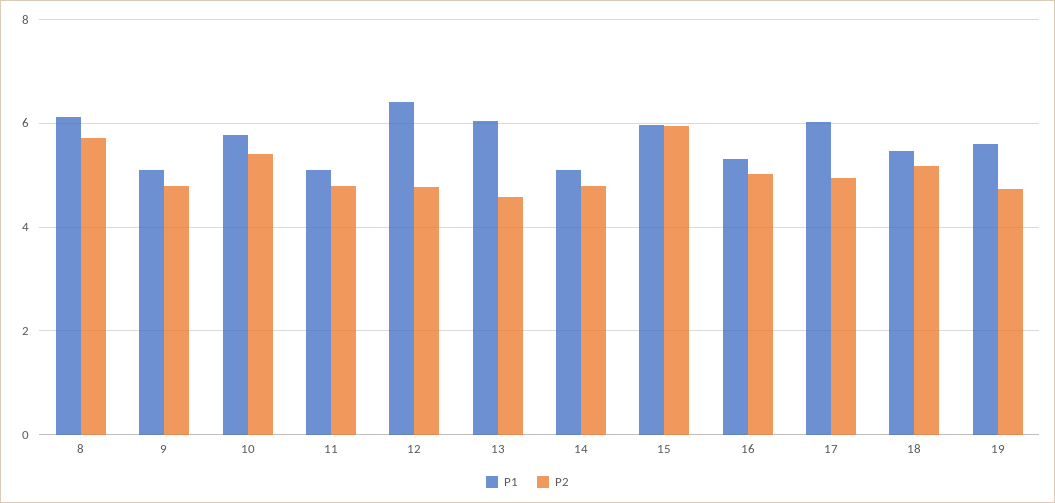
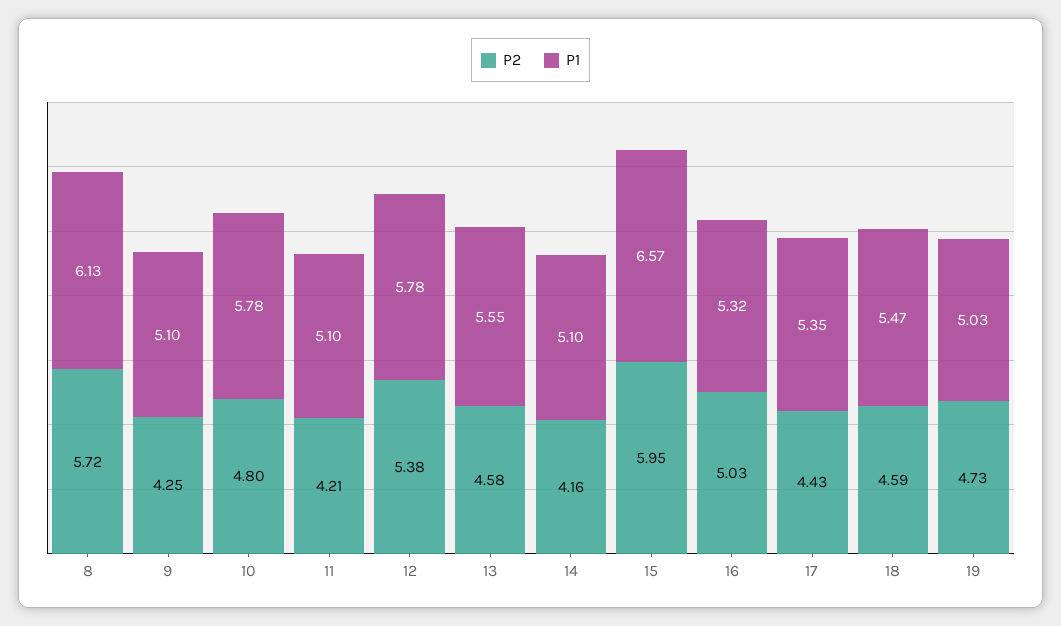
P2, 9: 4.8 -> 4.25
P2, 10: 5.4 -> 4.8
P2, 11: 4.8 -> 4.21
P1, 12: 6.4 -> 5.78
P2, 12: 4.8 -> 5.38
P1, 13: 6 -> 5.55
P2, 14: 4.8 -> 4.16
P1, 15: 6 -> 6.57
P1, 17: 6 -> 5.35
P2, 17: 5 -> 4.43
P2, 18: 5.2 -> 4.59
P1, 19: 5.6 -> 5.03

